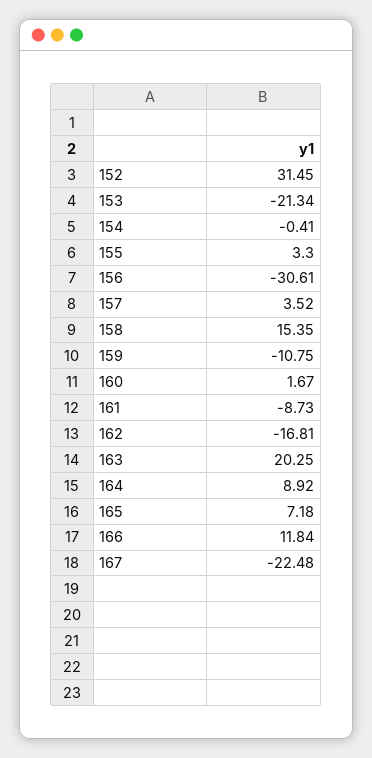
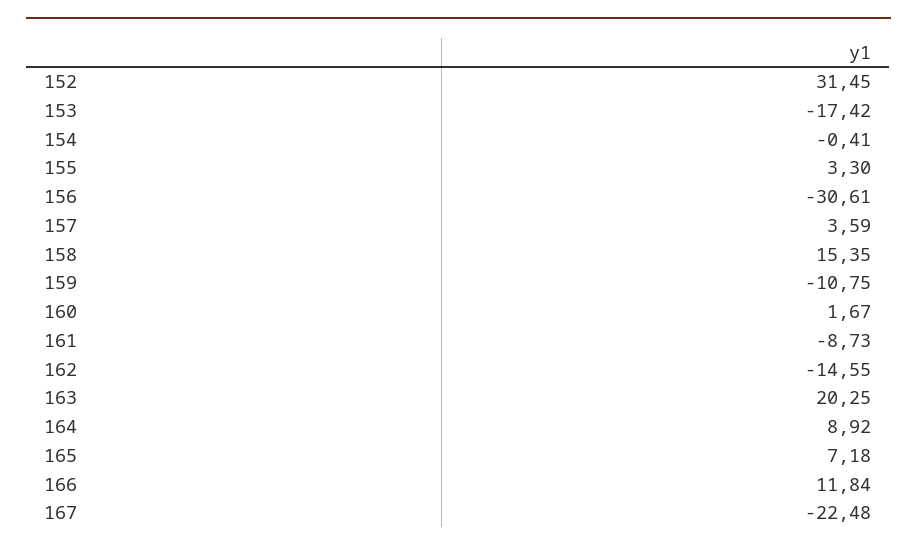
153: -21.34 -> -17.42
157: 3.52 -> 3.59
162: -16.81 -> -14.55

